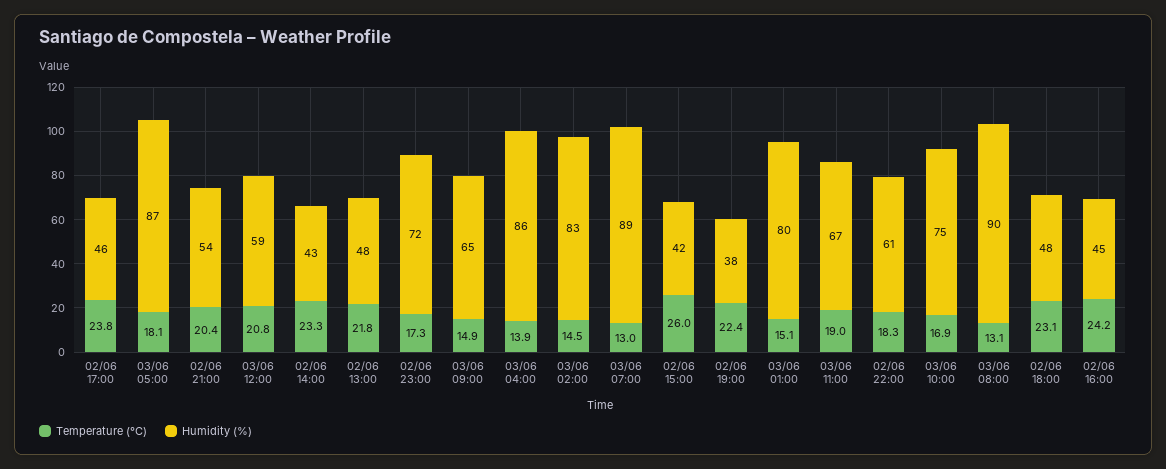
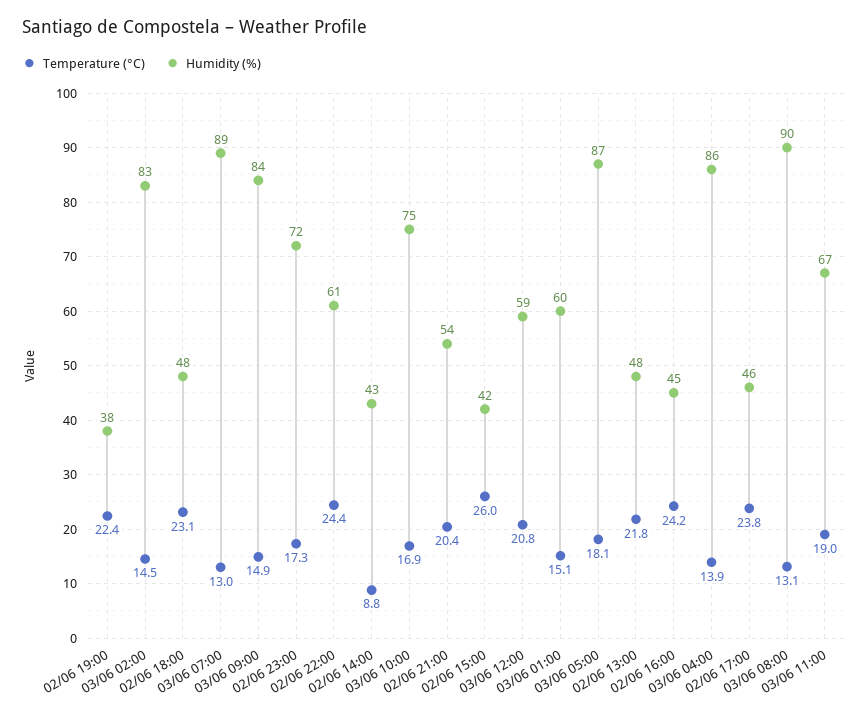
Temperature (°C), 02/06 14:00: 23.3 -> 8.8
Humidity (%), 03/06 09:00: 65 -> 84
Humidity (%), 03/06 01:00: 80 -> 60
Temperature (°C), 02/06 22:00: 18.3 -> 24.4

